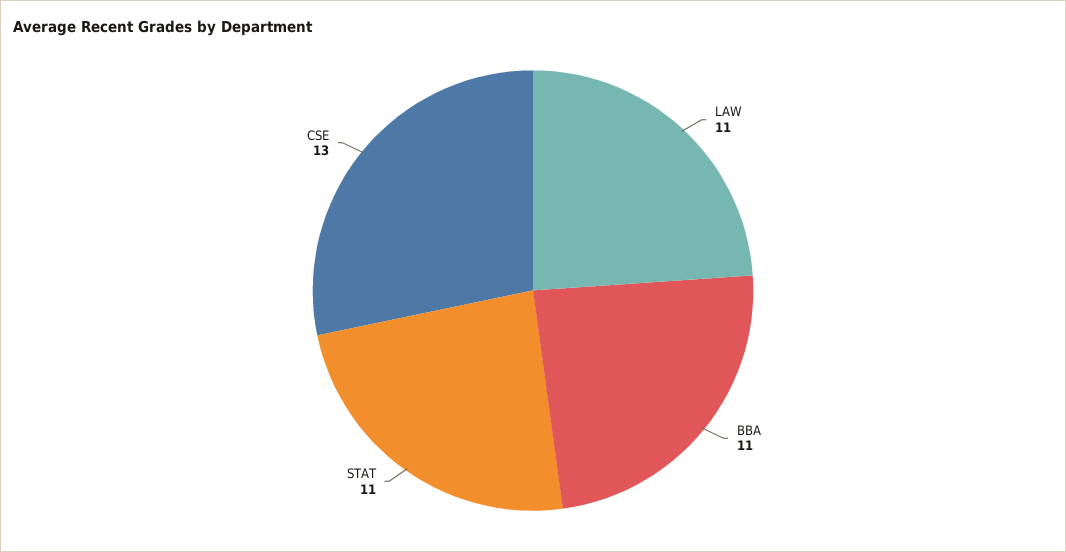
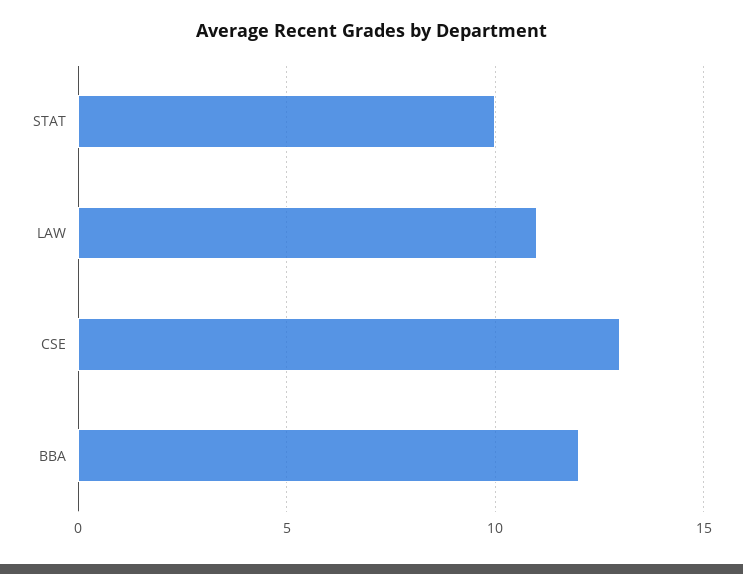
BBA: 11 -> 12
STAT: 11 -> 10

